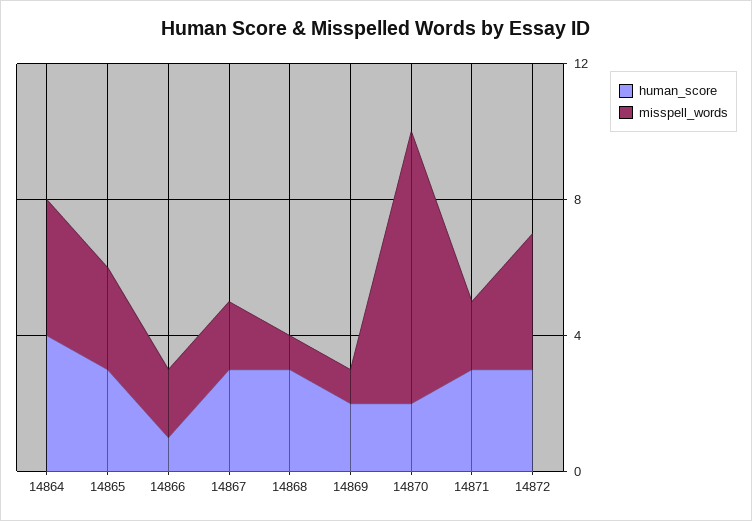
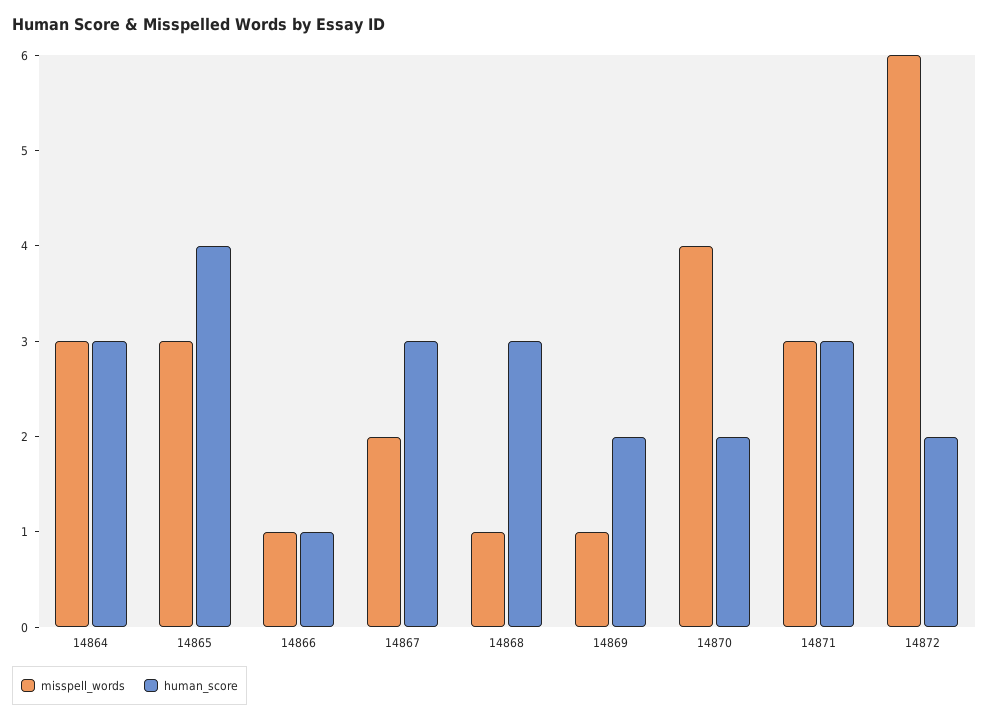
human_score, 14864: 4 -> 3
misspell_words, 14864: 4 -> 3
human_score, 14865: 3 -> 4
misspell_words, 14866: 2 -> 1
misspell_words, 14870: 8 -> 4
misspell_words, 14871: 2 -> 3
human_score, 14872: 3 -> 2
misspell_words, 14872: 4 -> 6

